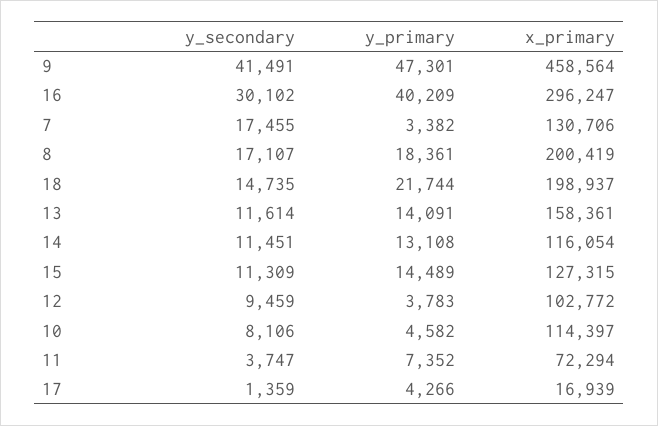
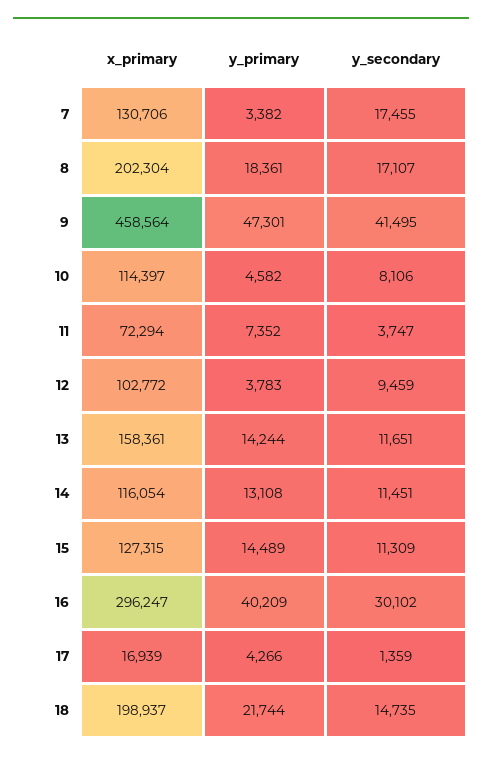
y_secondary, 9: 41491 -> 41495
x_primary, 8: 200419 -> 202304
y_secondary, 13: 11614 -> 11651
y_primary, 13: 14091 -> 14244

